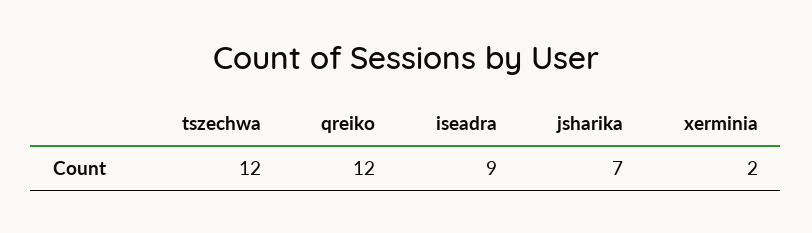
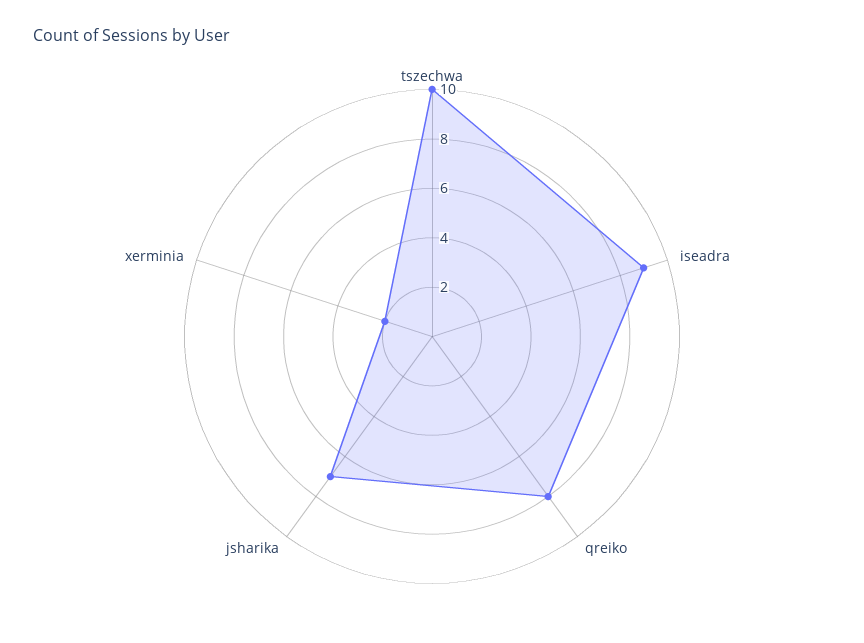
tszechwa: 12 -> 10
qreiko: 12 -> 8

